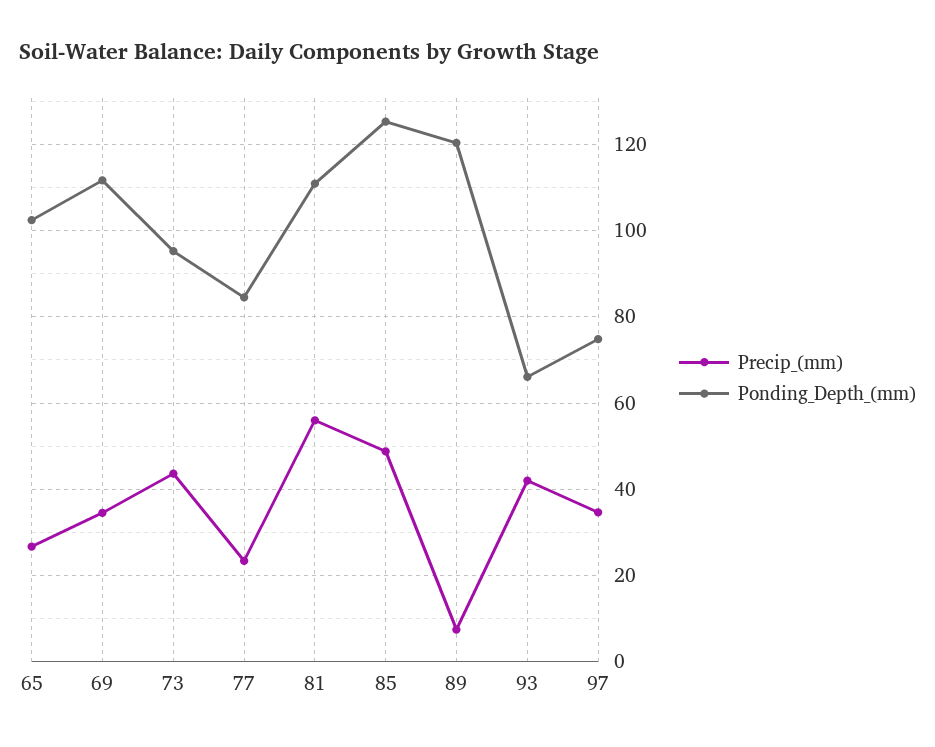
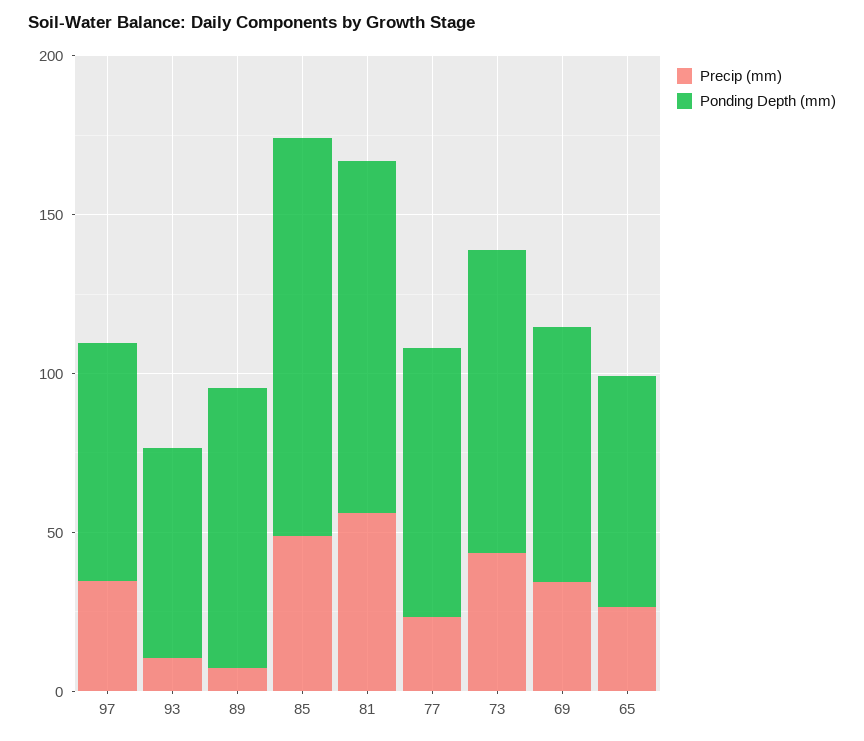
Ponding_Depth_(mm), 65: 102 -> 70
Ponding_Depth_(mm), 69: 112 -> 80
Ponding_Depth_(mm), 89: 120 -> 90
Precip_(mm), 93: 42 -> 10

